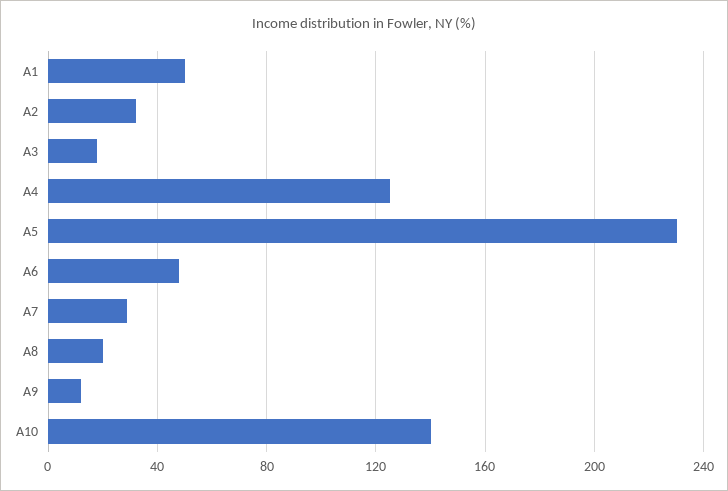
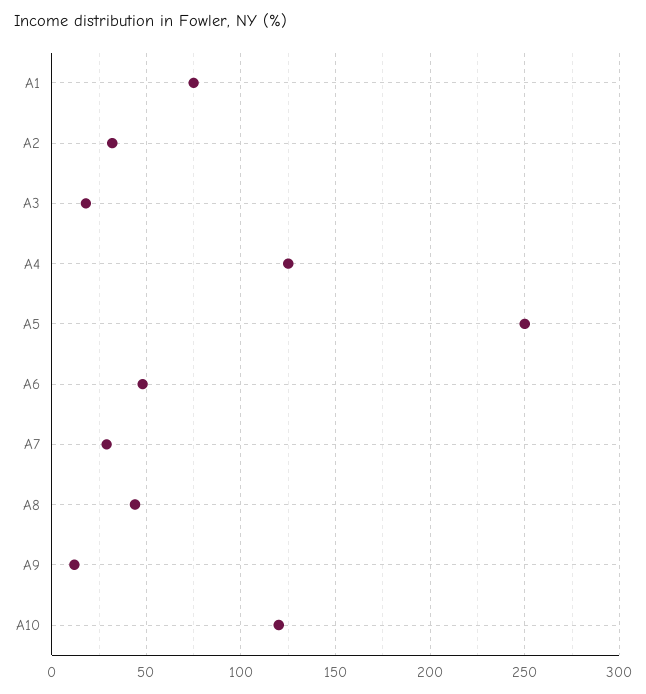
A1: 50 -> 75
A5: 230 -> 250
A8: 20 -> 45
A10: 140 -> 120

